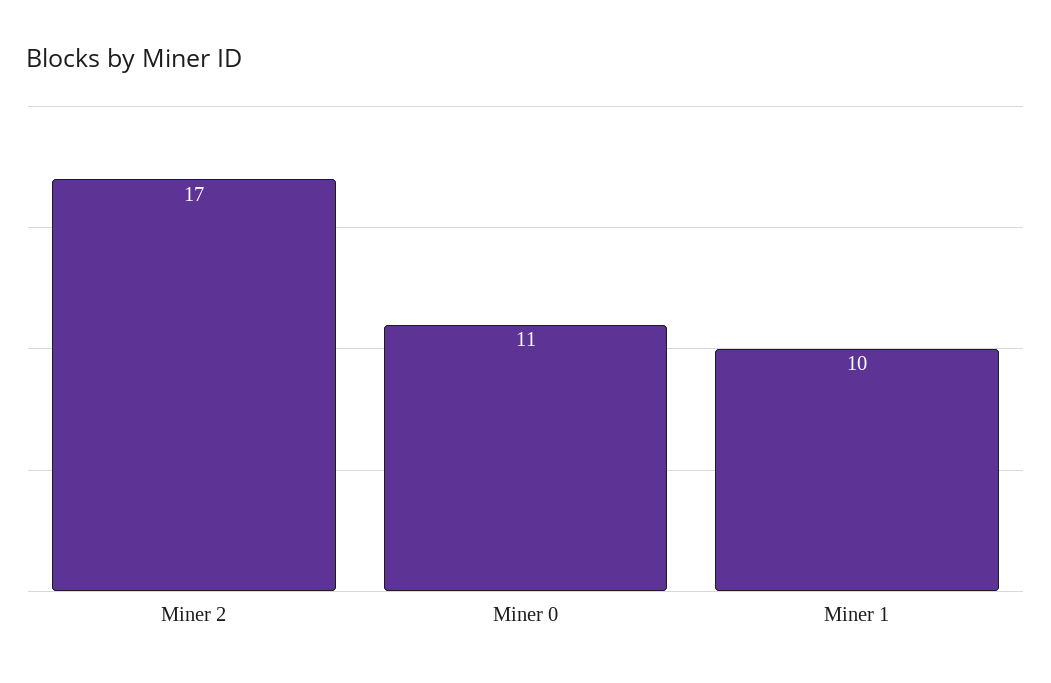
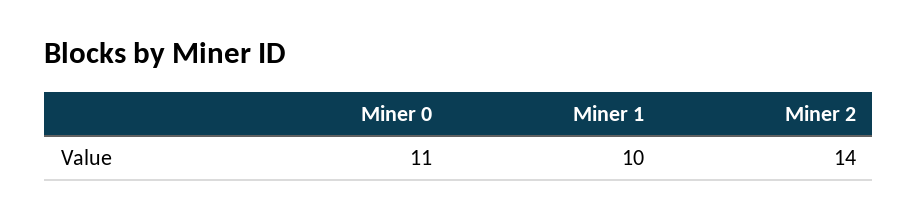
Miner 2: 17 -> 14

